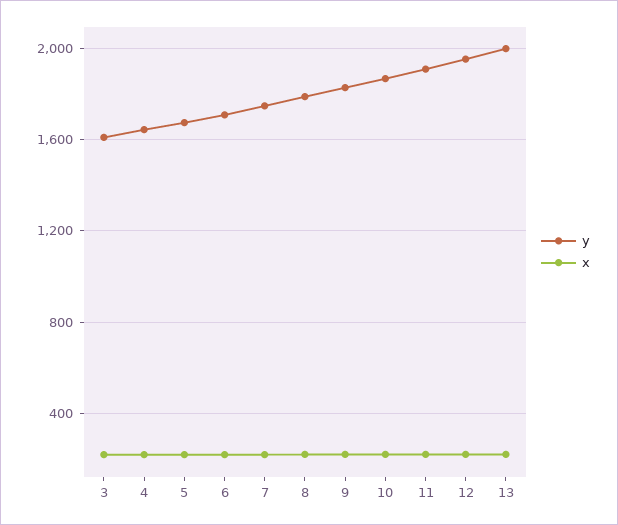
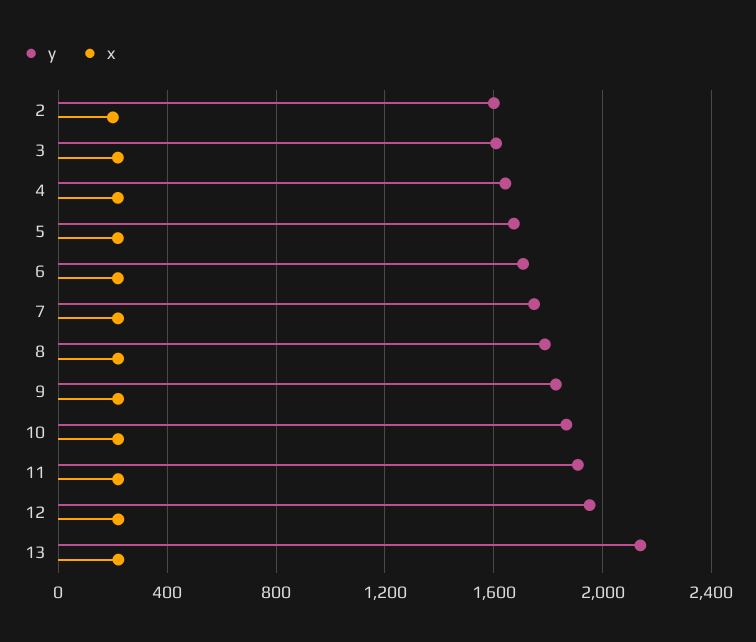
y, 13: 2000 -> 2150
y, 2: none -> 1600
x, 2: none -> 200

